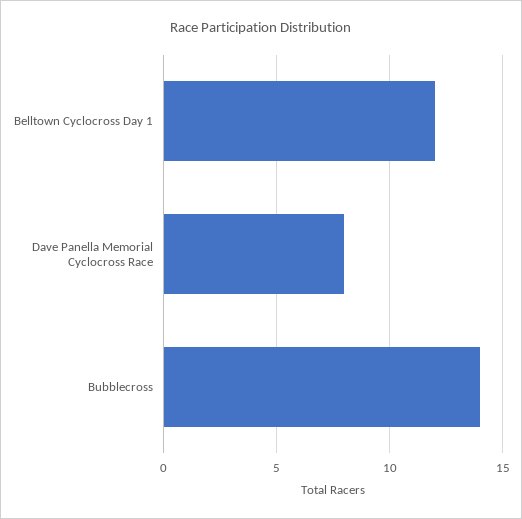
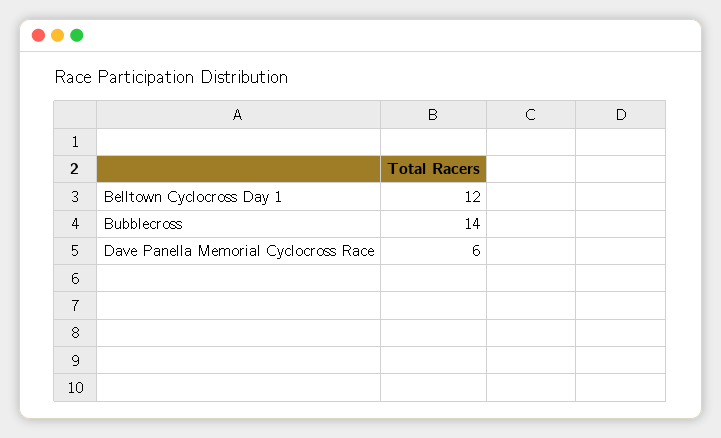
Dave Panella Memorial Cyclocross Race: 8 -> 6

